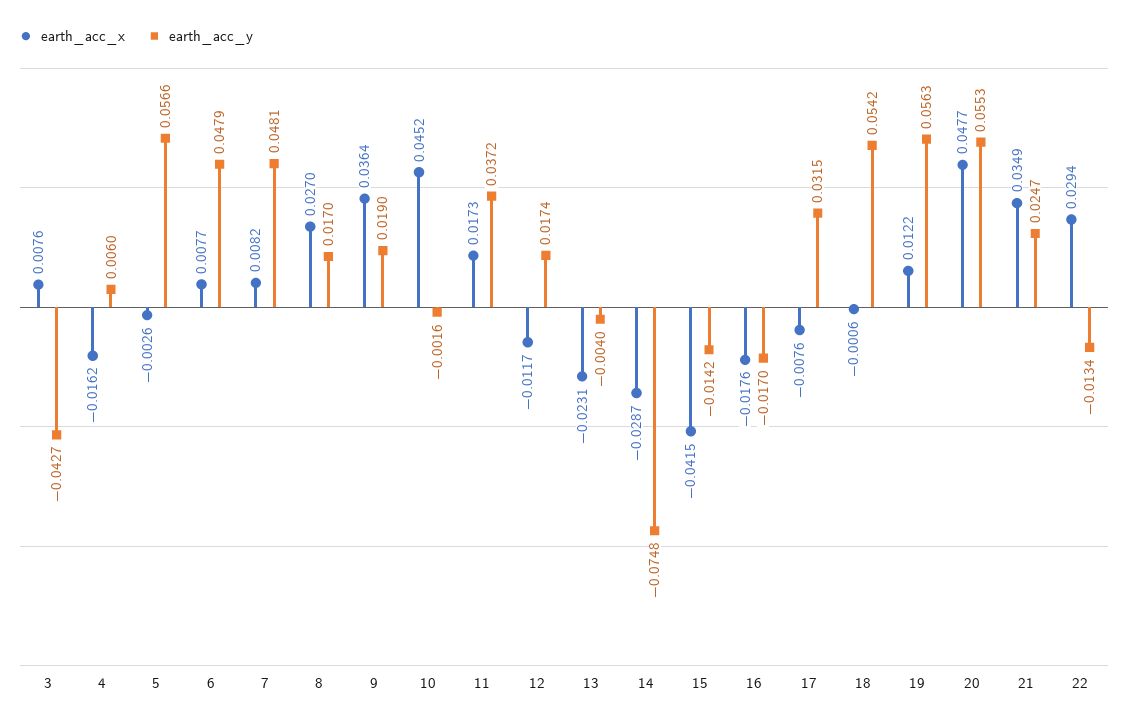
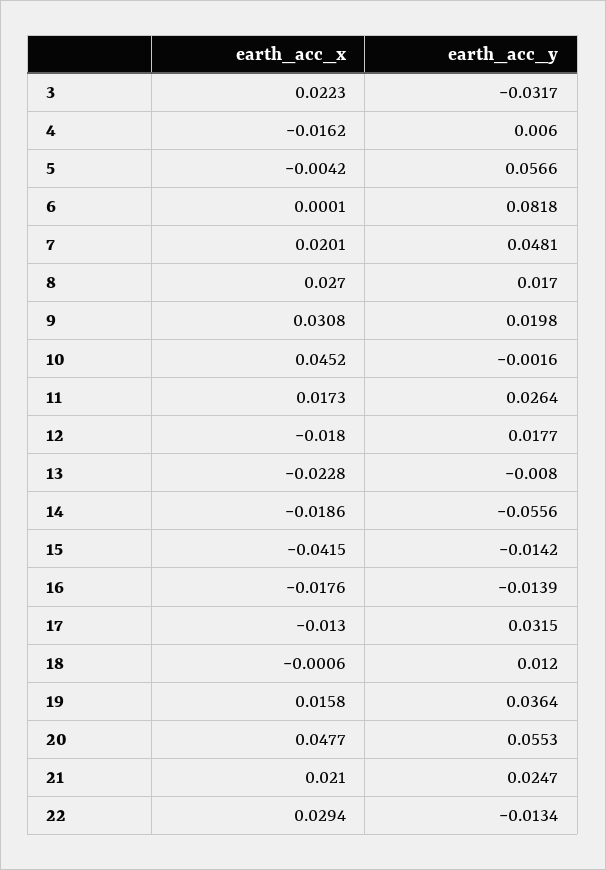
earth_acc_x, 3: 0.0076 -> 0.0223
earth_acc_y, 3: -0.0427 -> -0.0317
earth_acc_x, 5: -0.0026 -> -0.0042
earth_acc_x, 6: 0.0077 -> 0.0001
earth_acc_y, 6: 0.0479 -> 0.0818
earth_acc_x, 7: 0.0082 -> 0.0201
earth_acc_x, 9: 0.0364 -> 0.0308
earth_acc_y, 9: 0.019 -> 0.0198
earth_acc_y, 11: 0.0372 -> 0.0264
earth_acc_x, 12: -0.0117 -> -0.018
earth_acc_y, 12: 0.0174 -> 0.0177
earth_acc_x, 13: -0.0231 -> -0.0228
earth_acc_y, 13: -0.004 -> -0.008
earth_acc_x, 14: -0.0287 -> -0.0186
earth_acc_y, 14: -0.0748 -> -0.0556
earth_acc_y, 16: -0.017 -> -0.0139
earth_acc_x, 17: -0.0076 -> -0.013
earth_acc_y, 18: 0.0542 -> 0.012
earth_acc_x, 19: 0.0122 -> 0.0158
earth_acc_y, 19: 0.0563 -> 0.0364
earth_acc_x, 21: 0.0349 -> 0.021

